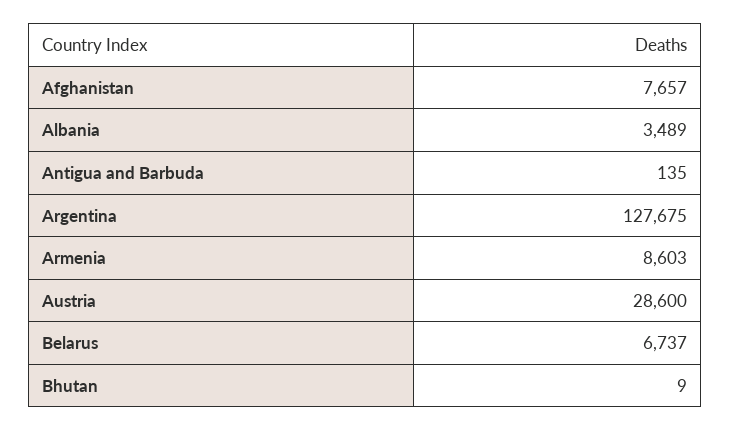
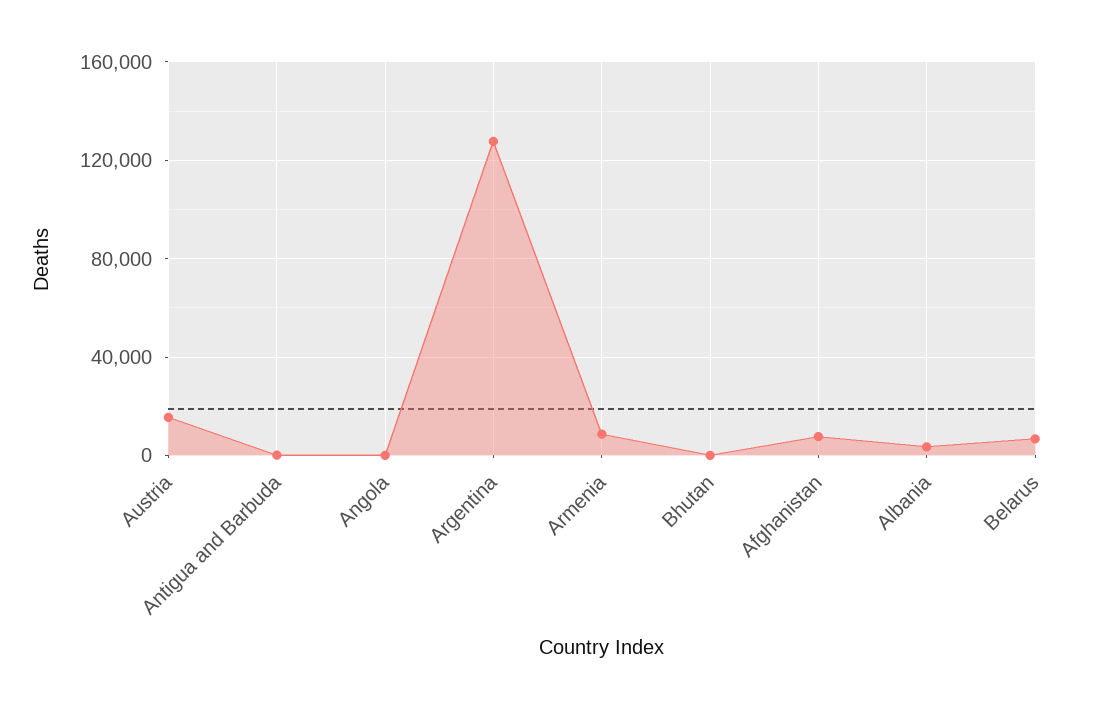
Austria: 28600 -> 15000
Angola: none -> 0

